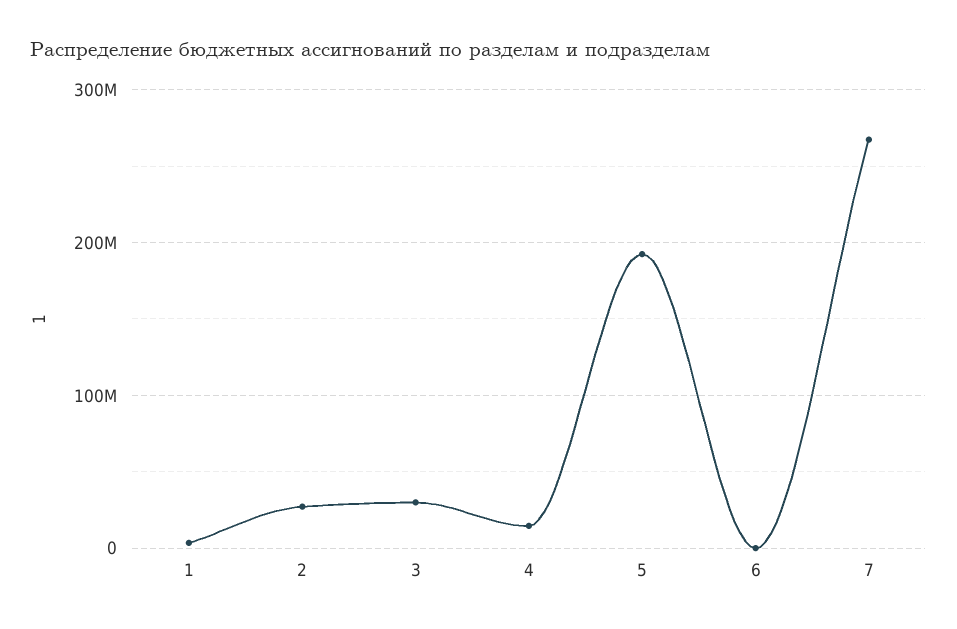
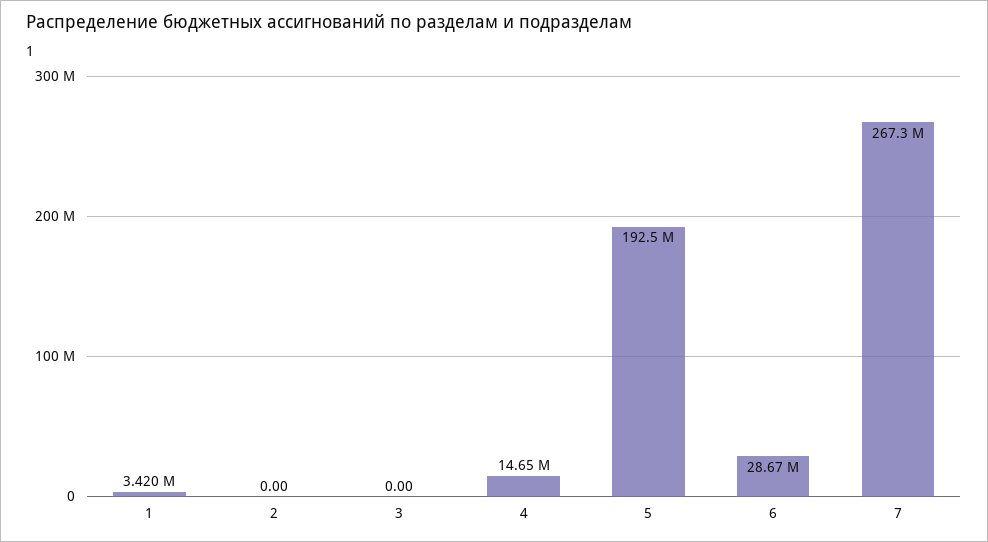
2: 30000000 -> 0
3: 30000000 -> 0
6: 0 -> 28670000

